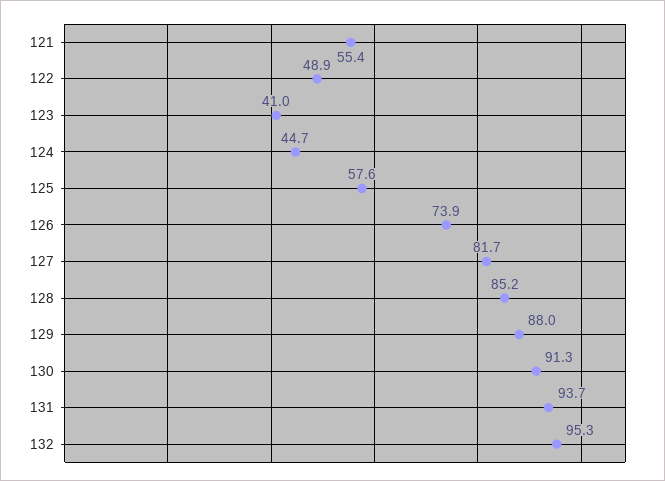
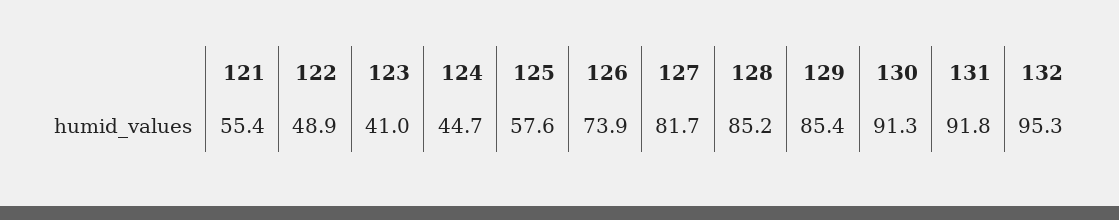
129: 88 -> 85.4
131: 93.7 -> 91.8

